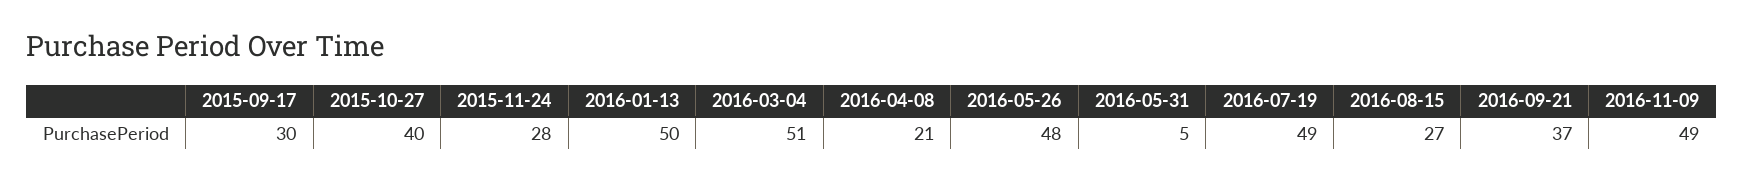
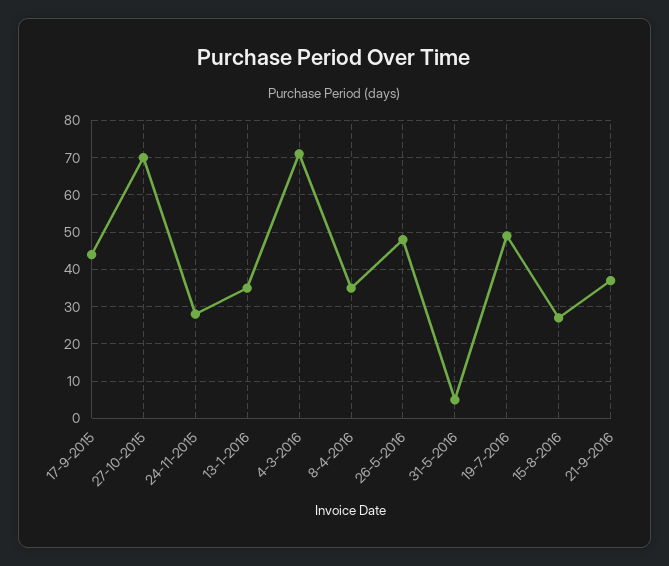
2015-09-17: 30 -> 45
2015-10-27: 40 -> 70
2016-01-13: 50 -> 35
2016-03-04: 51 -> 70
2016-04-08: 21 -> 35
2016-11-09: 49 -> none

